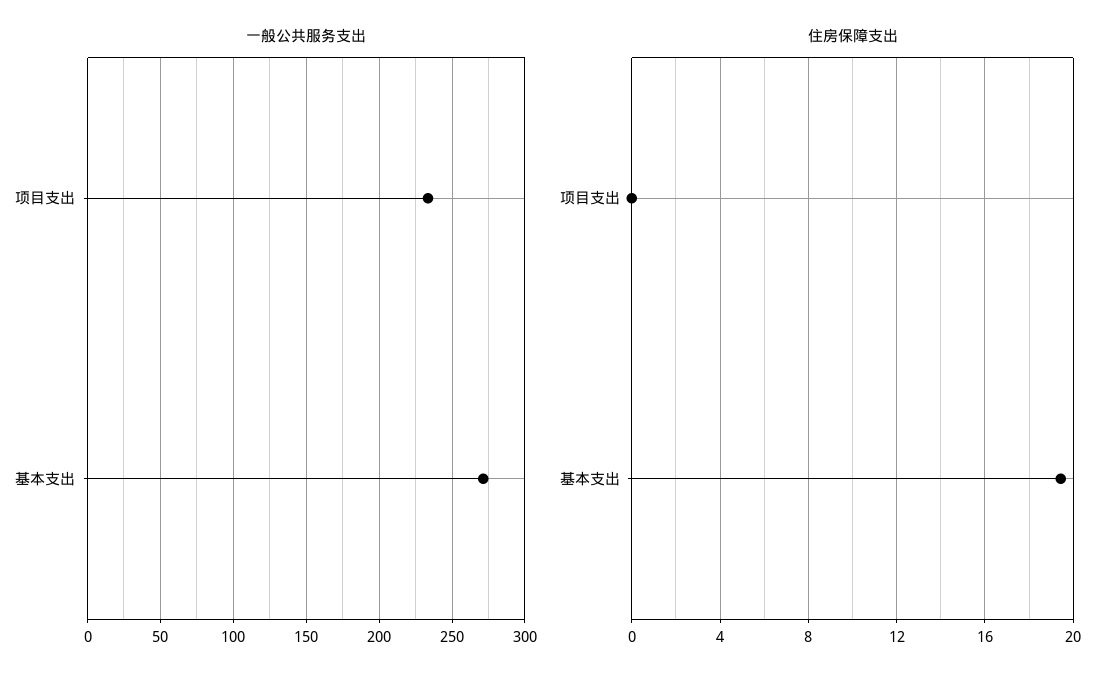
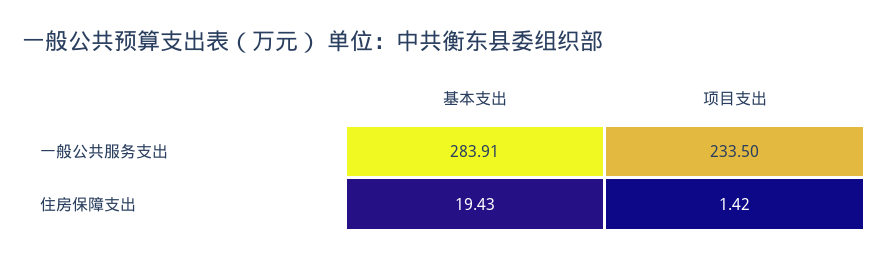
一般公共服务支出, 基本支出: 270 -> 283.91
住房保障支出, 项目支出: 0 -> 1.42

